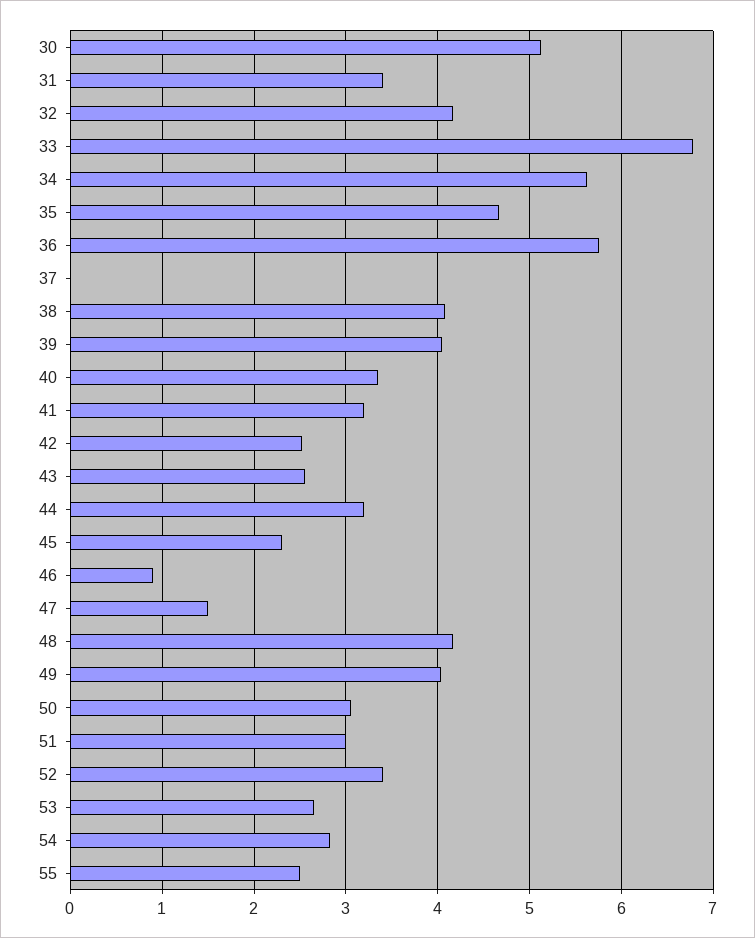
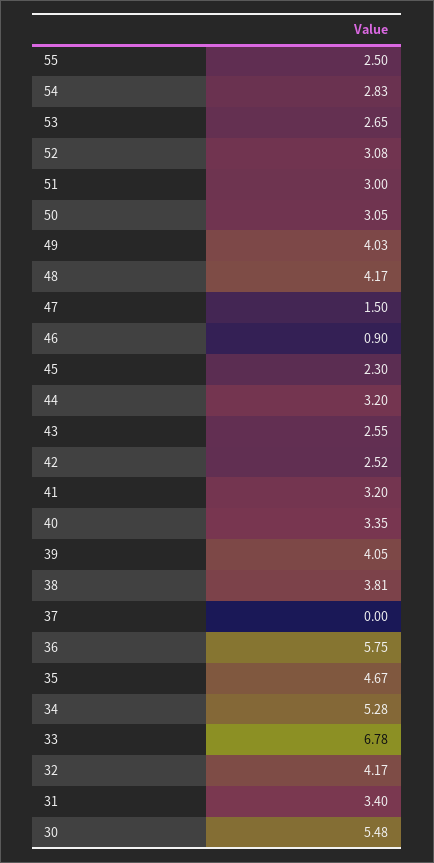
30: 5.1 -> 5.48
34: 5.6 -> 5.28
38: 4.1 -> 3.81
52: 3.4 -> 3.08

